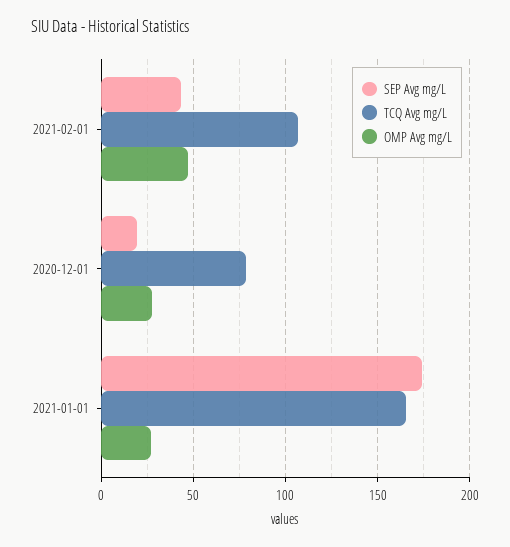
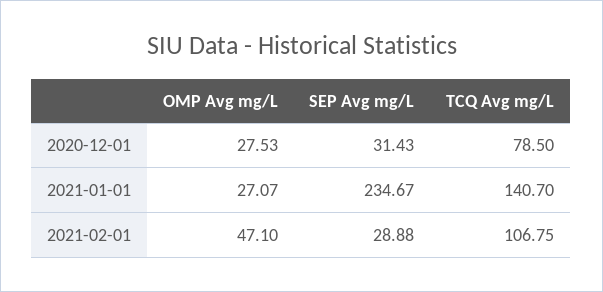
SEP Avg mg/L, 2021-02-01: 45 -> 28.88
SEP Avg mg/L, 2020-12-01: 20 -> 31.43
SEP Avg mg/L, 2021-01-01: 175 -> 234.67
TCQ Avg mg/L, 2021-01-01: 165 -> 140.7

